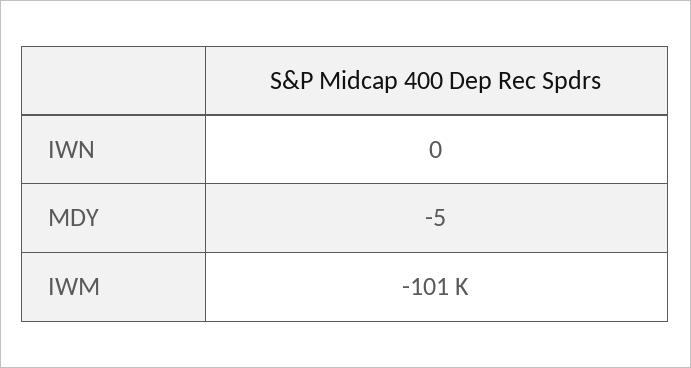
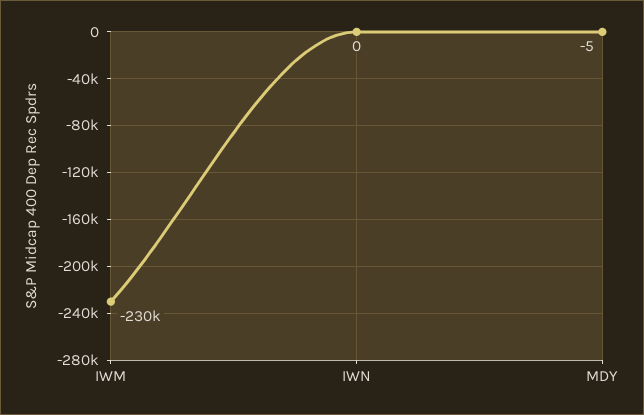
IWM: -101000 -> -230000

